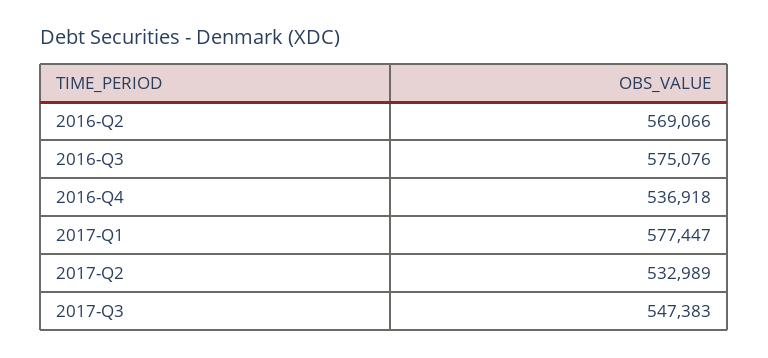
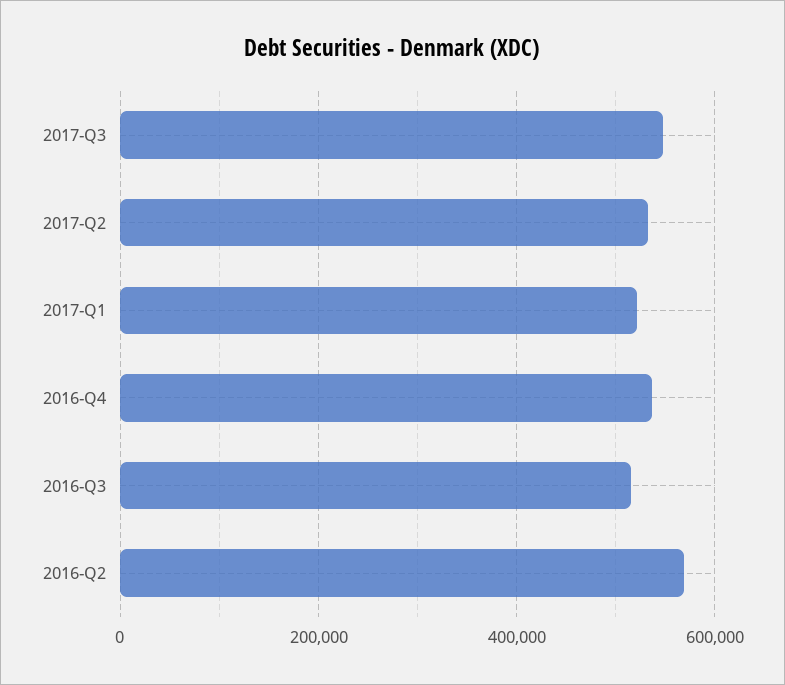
2016-Q3: 575076 -> 520000
2017-Q1: 577447 -> 520000

